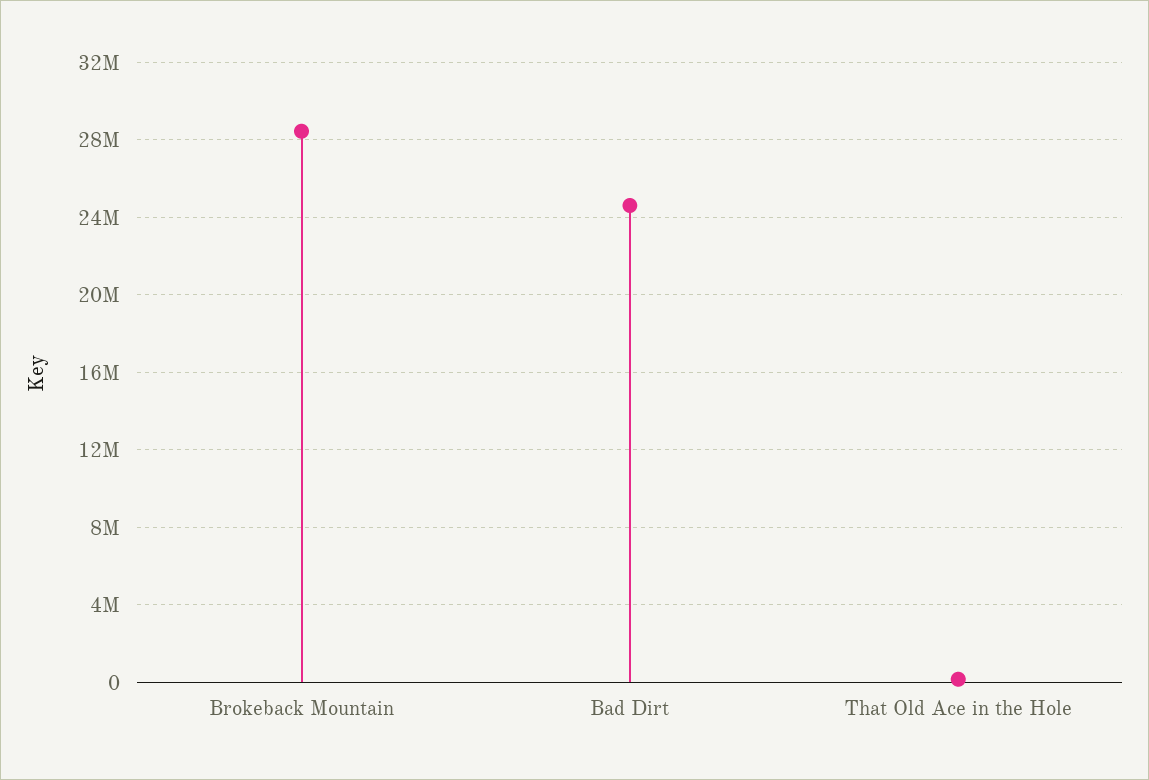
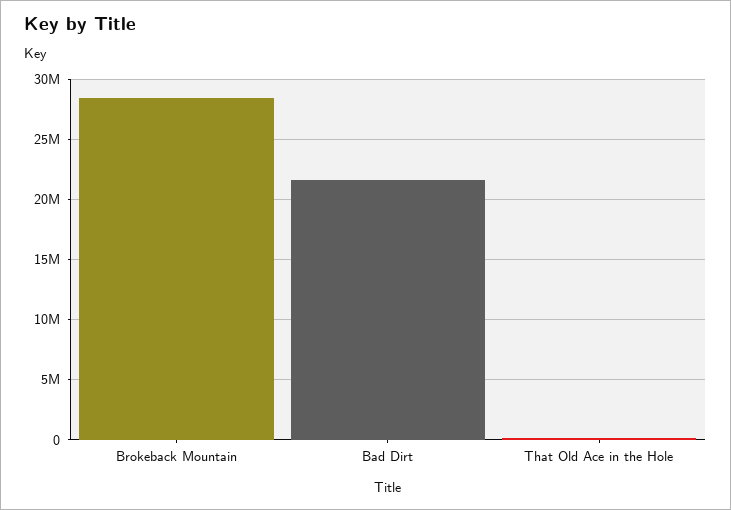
Bad Dirt: 24500000 -> 21500000

